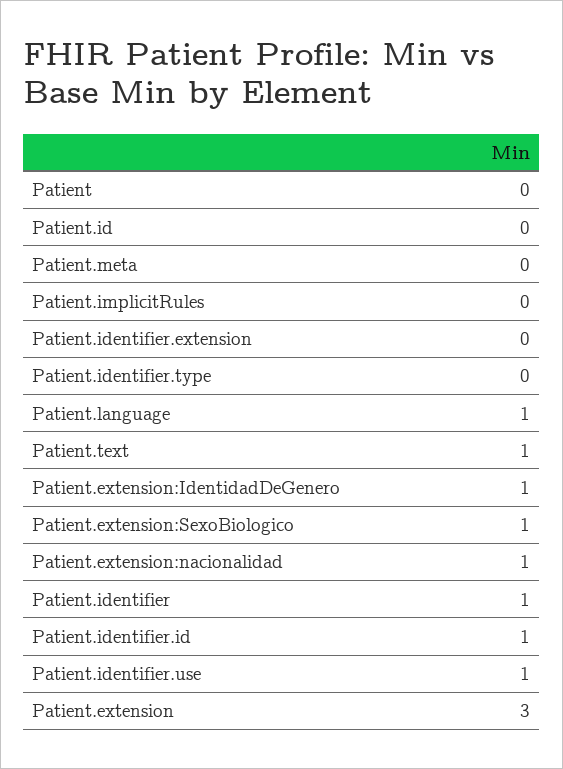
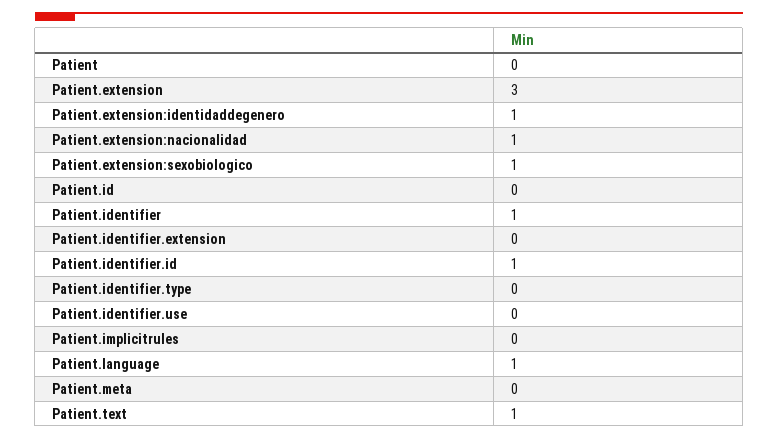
Patient.identifier.use: 1 -> 0

